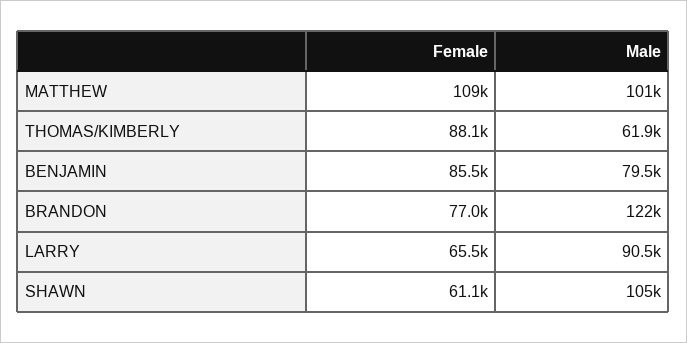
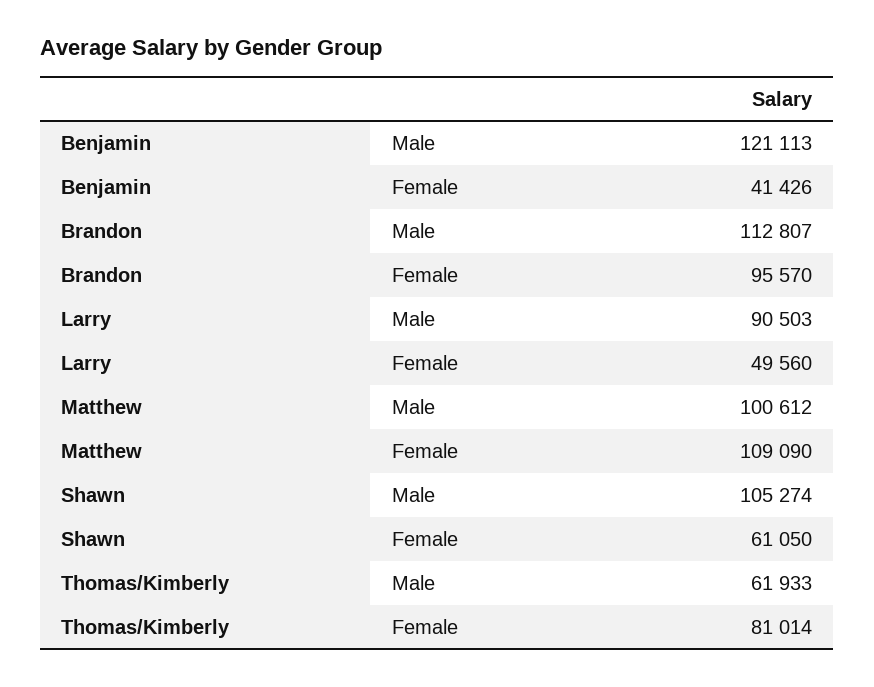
Female, THOMAS/KIMBERLY: 88100 -> 81014
Female, BENJAMIN: 85500 -> 41426
Male, BENJAMIN: 79500 -> 121113
Female, BRANDON: 77000 -> 95570
Male, BRANDON: 122000 -> 112807
Female, LARRY: 65500 -> 49560

